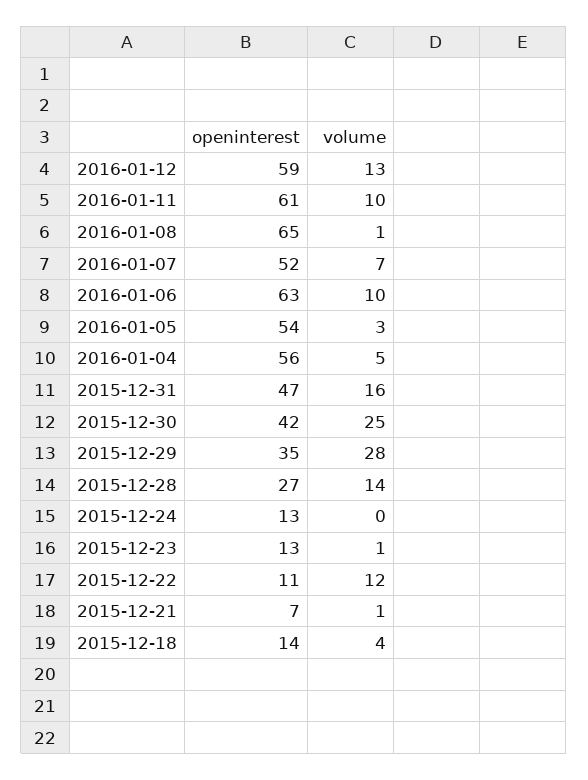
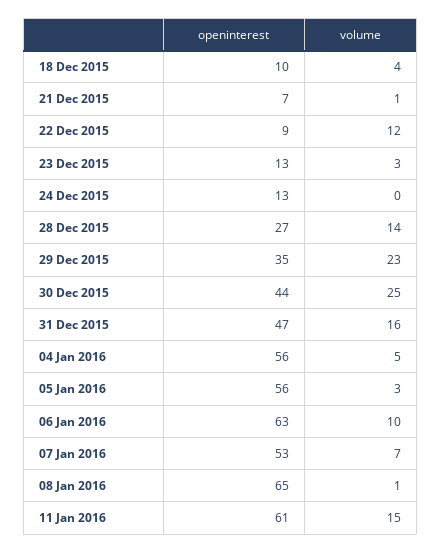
openinterest, 2016-01-12: 59 -> none
volume, 2016-01-12: 13 -> none
volume, 2016-01-11: 10 -> 15
openinterest, 2016-01-07: 52 -> 53
openinterest, 2016-01-05: 54 -> 56
openinterest, 2015-12-30: 42 -> 44
volume, 2015-12-29: 28 -> 23
volume, 2015-12-23: 1 -> 3
openinterest, 2015-12-22: 11 -> 9
openinterest, 2015-12-18: 14 -> 10

